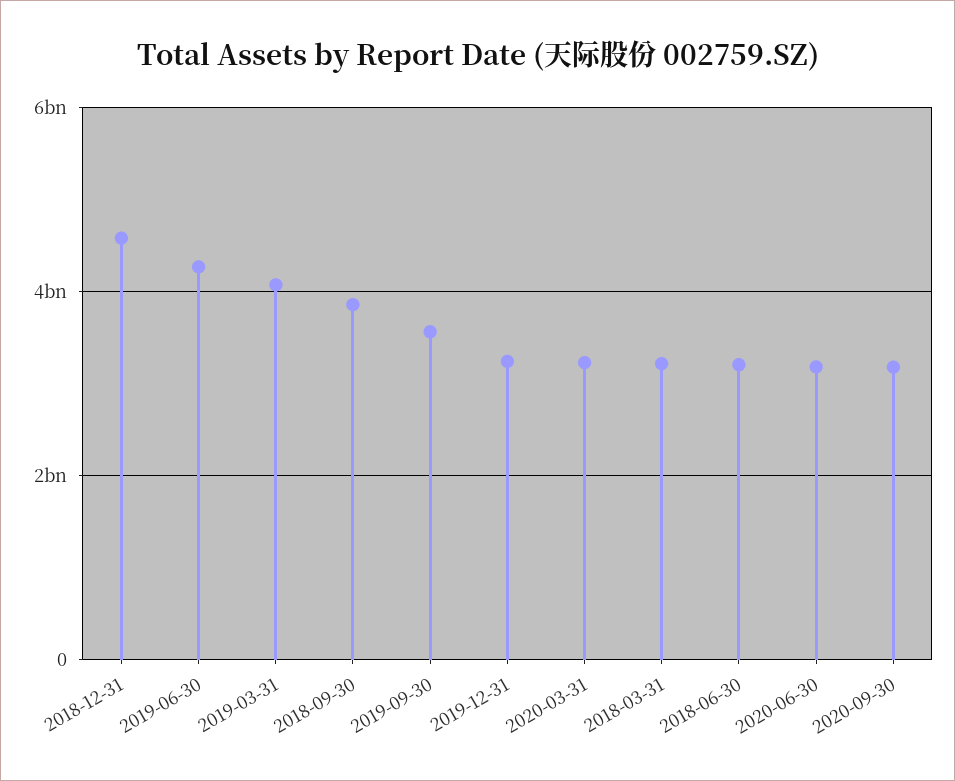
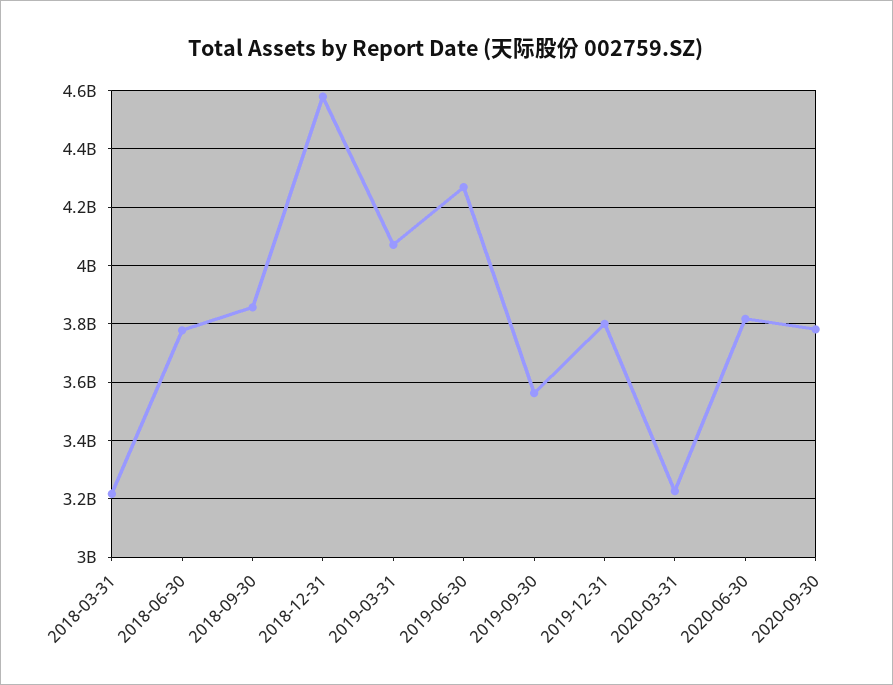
2019-12-31: 3200000000 -> 3800000000
2018-06-30: 3200000000 -> 3775000000
2020-06-30: 3200000000 -> 3825000000
2020-09-30: 3200000000 -> 3775000000

